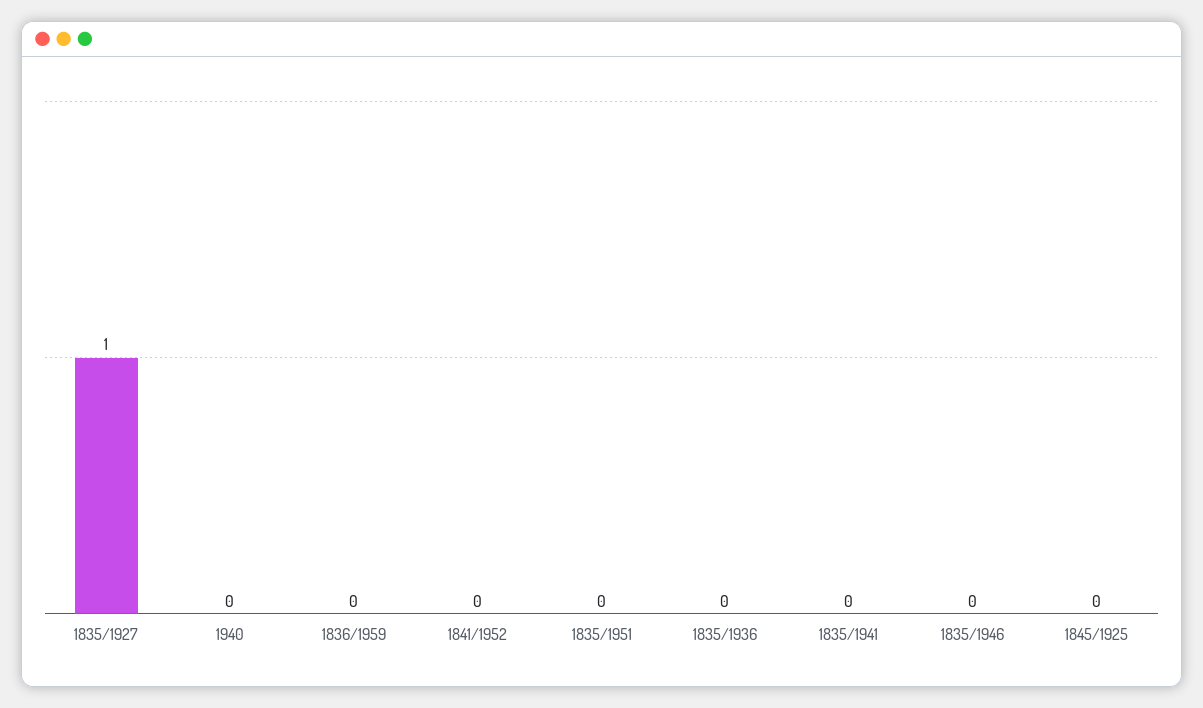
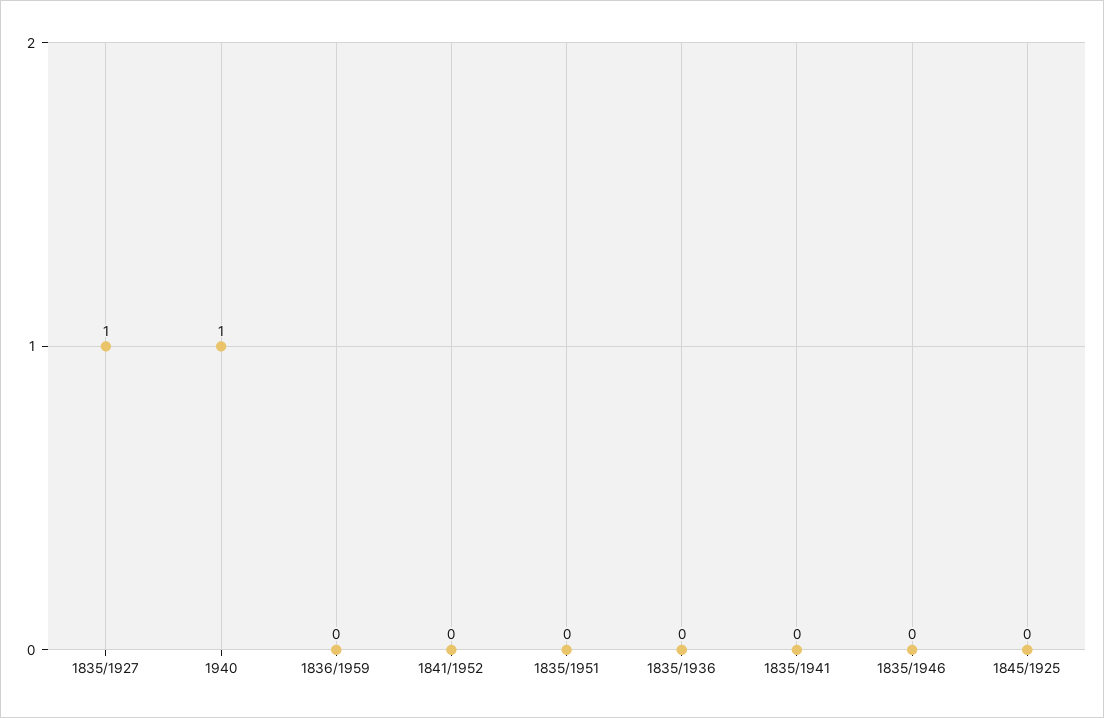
1940: 0 -> 1

